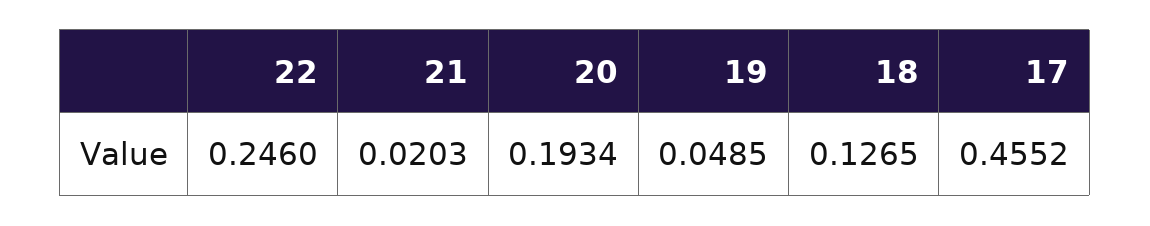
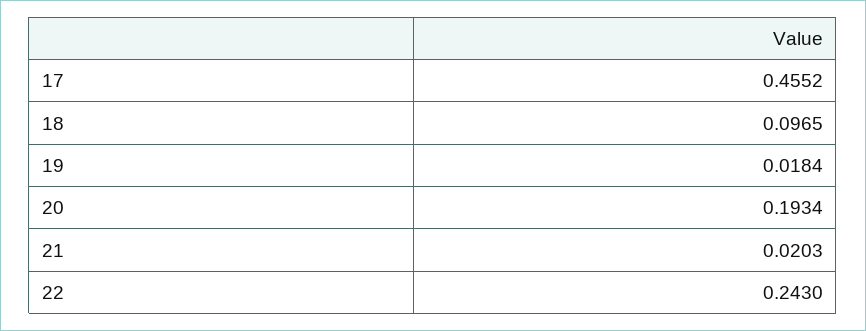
22: 0.246 -> 0.243
19: 0.0485 -> 0.0184
18: 0.1265 -> 0.0965

